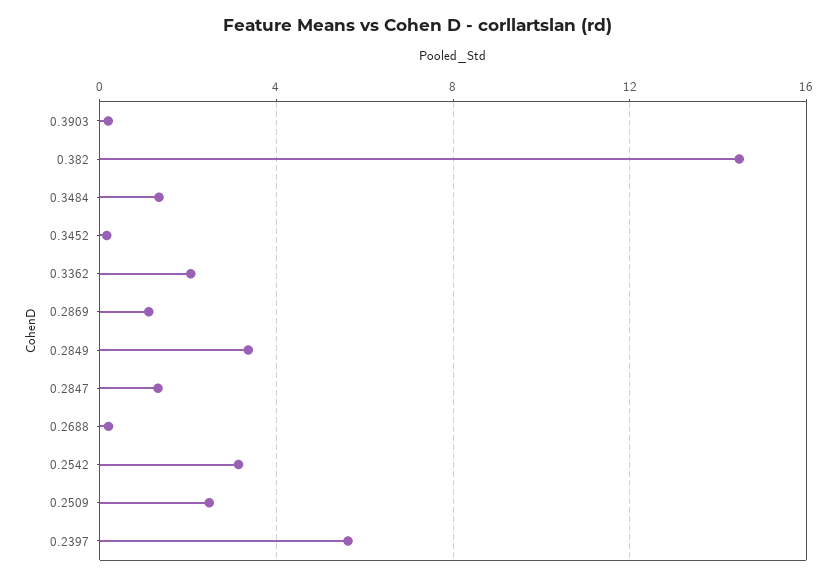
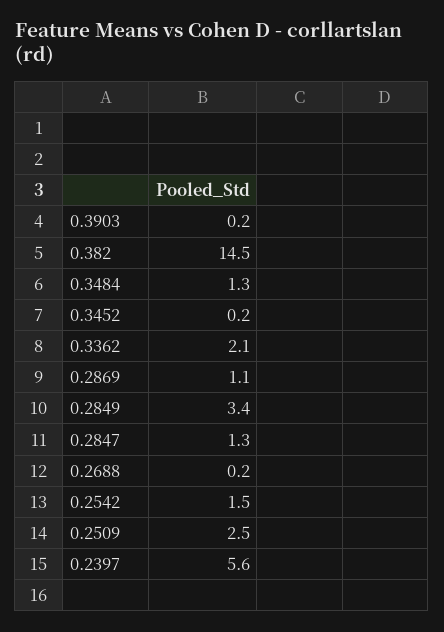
0.2542: 3 -> 1.5

